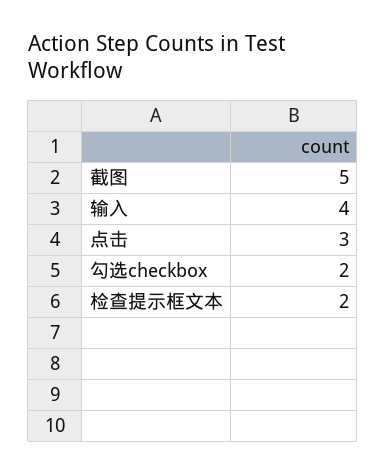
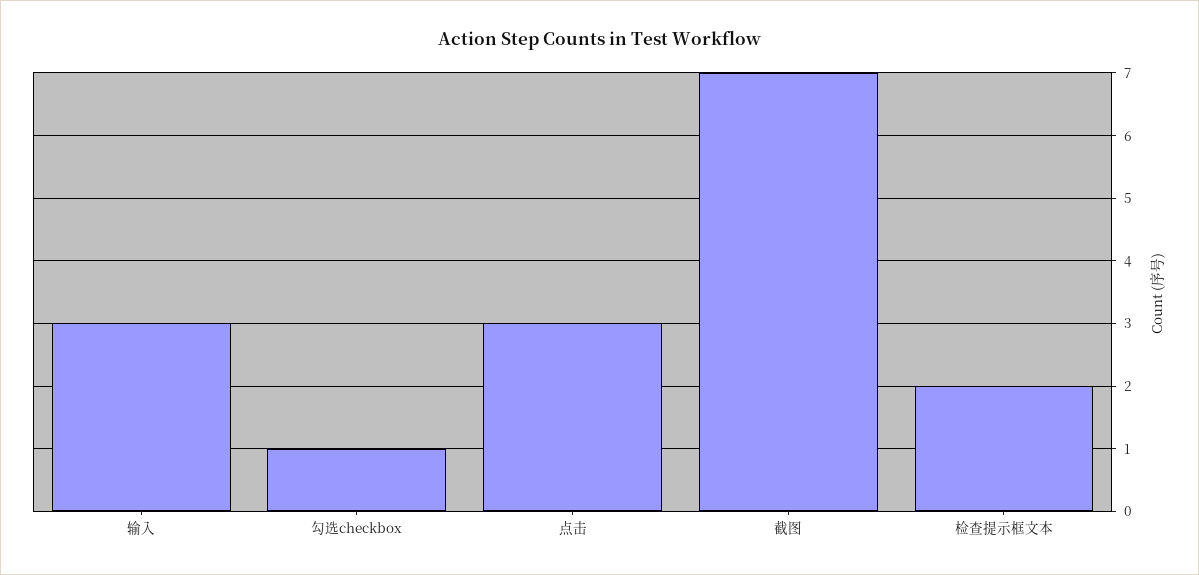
截图: 5 -> 7
输入: 4 -> 3
勾选checkbox: 2 -> 1

